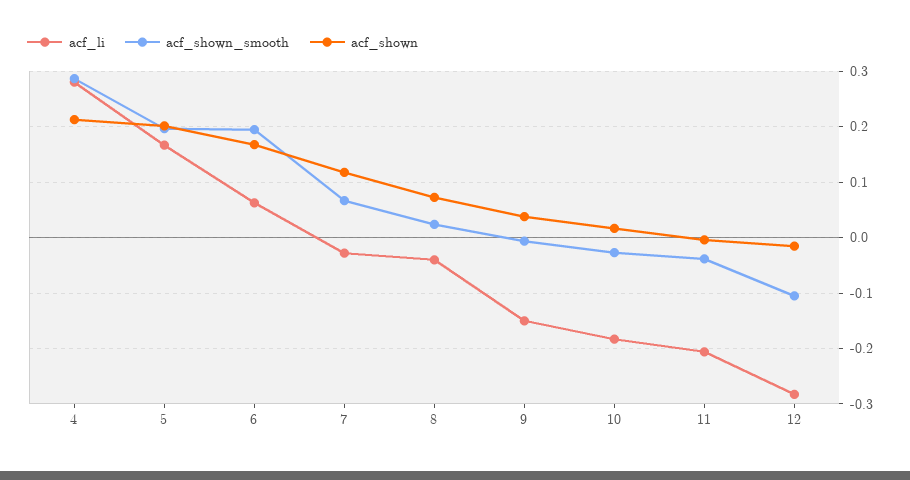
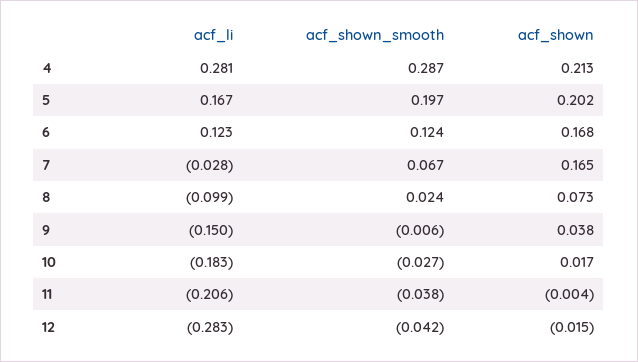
acf_li, 6: 0.06 -> 0.123
acf_shown_smooth, 6: 0.2 -> 0.124
acf_shown, 7: 0.12 -> 0.165
acf_li, 8: -0.04 -> -0.099
acf_shown_smooth, 12: -0.1 -> -0.042

